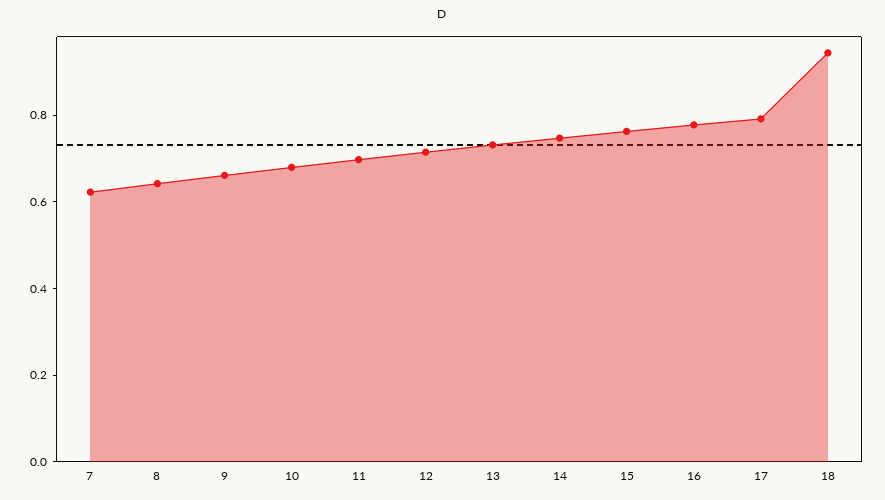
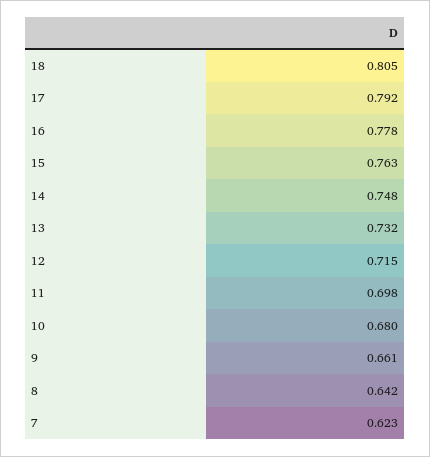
18: 0.95 -> 0.805

